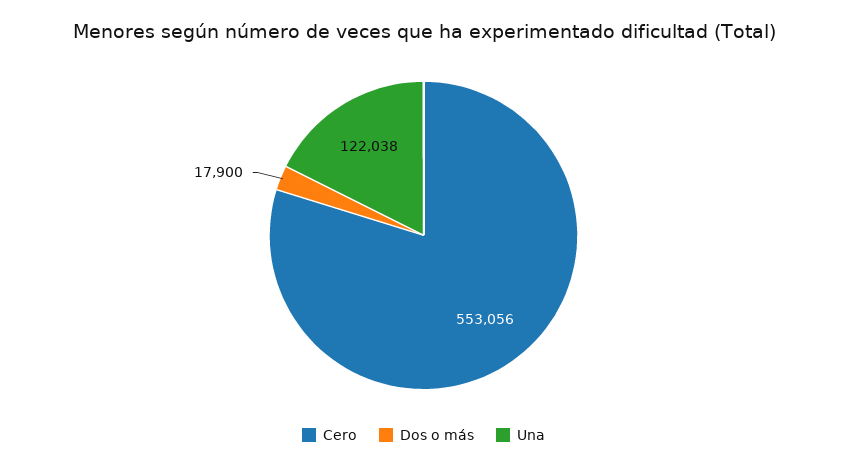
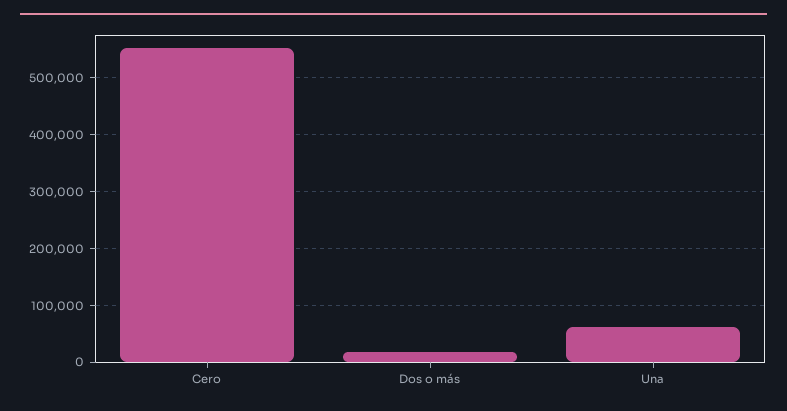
Una: 122038 -> 60000

